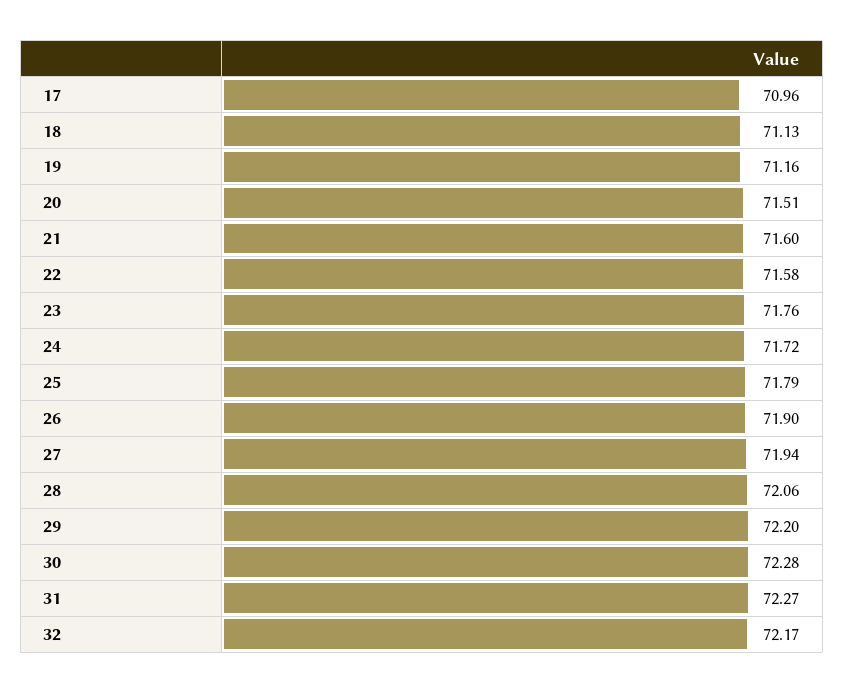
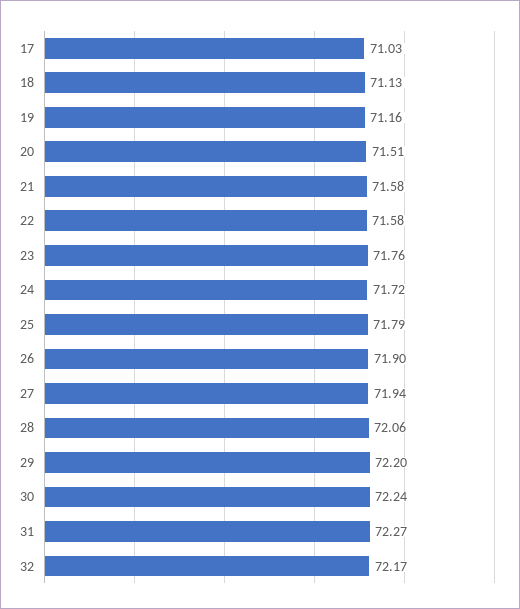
17: 70.96 -> 71.03
21: 71.6 -> 71.58
30: 72.28 -> 72.24

